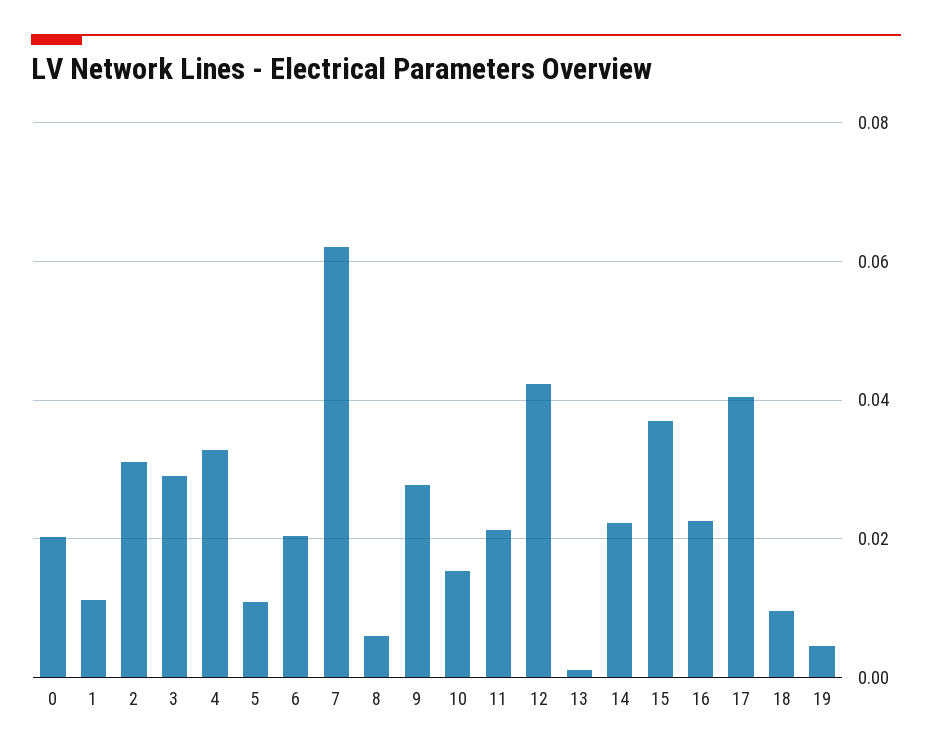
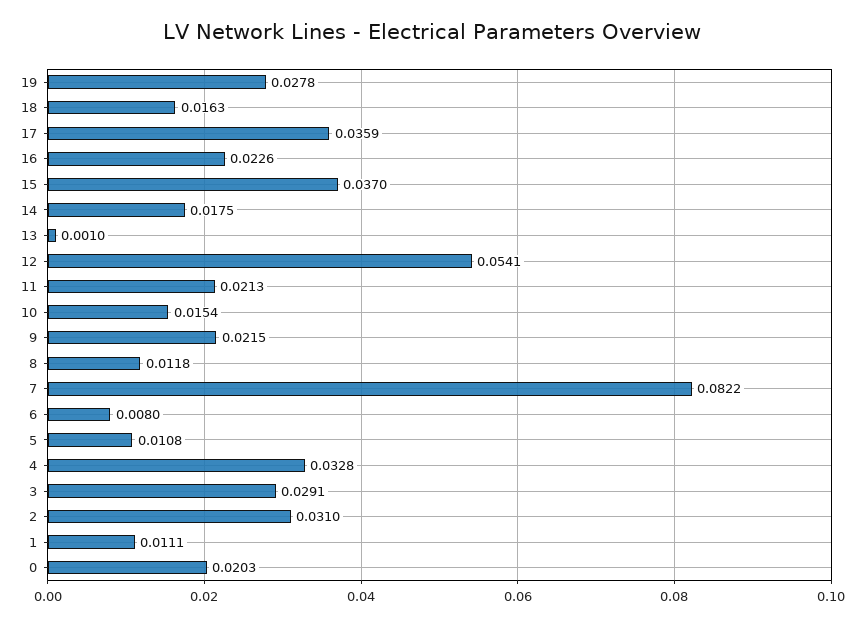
6: 0.02 -> 0.008
7: 0.062 -> 0.0822
8: 0.006 -> 0.0118
9: 0.028 -> 0.0215
12: 0.042 -> 0.0541
14: 0.022 -> 0.0175
17: 0.04 -> 0.0359
18: 0.01 -> 0.0163
19: 0.004 -> 0.0278

